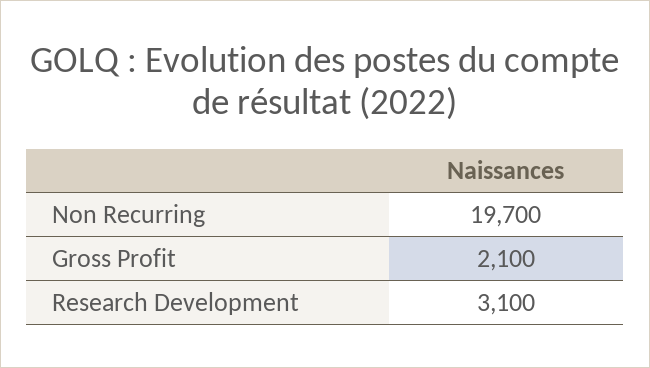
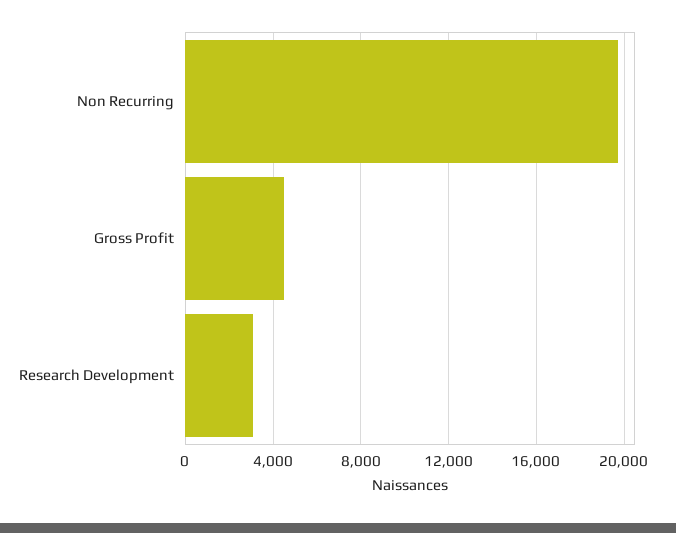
Gross Profit: 2100 -> 4500

